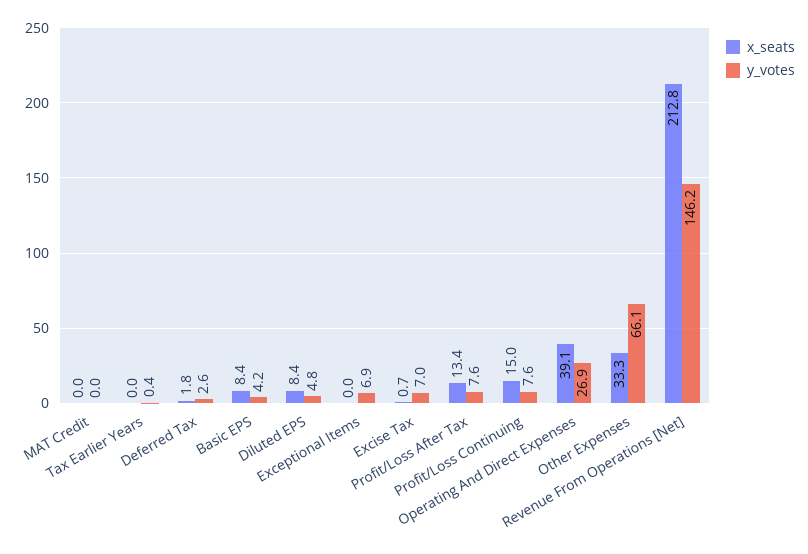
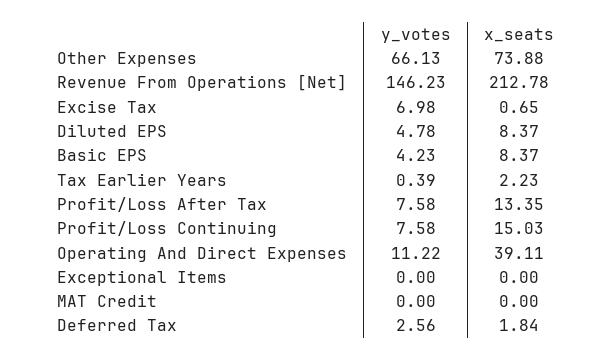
x_seats, Tax Earlier Years: 0 -> 2.23
y_votes, Exceptional Items: 6.9 -> 0
y_votes, Operating And Direct Expenses: 26.9 -> 11.22
x_seats, Other Expenses: 33.3 -> 73.88

